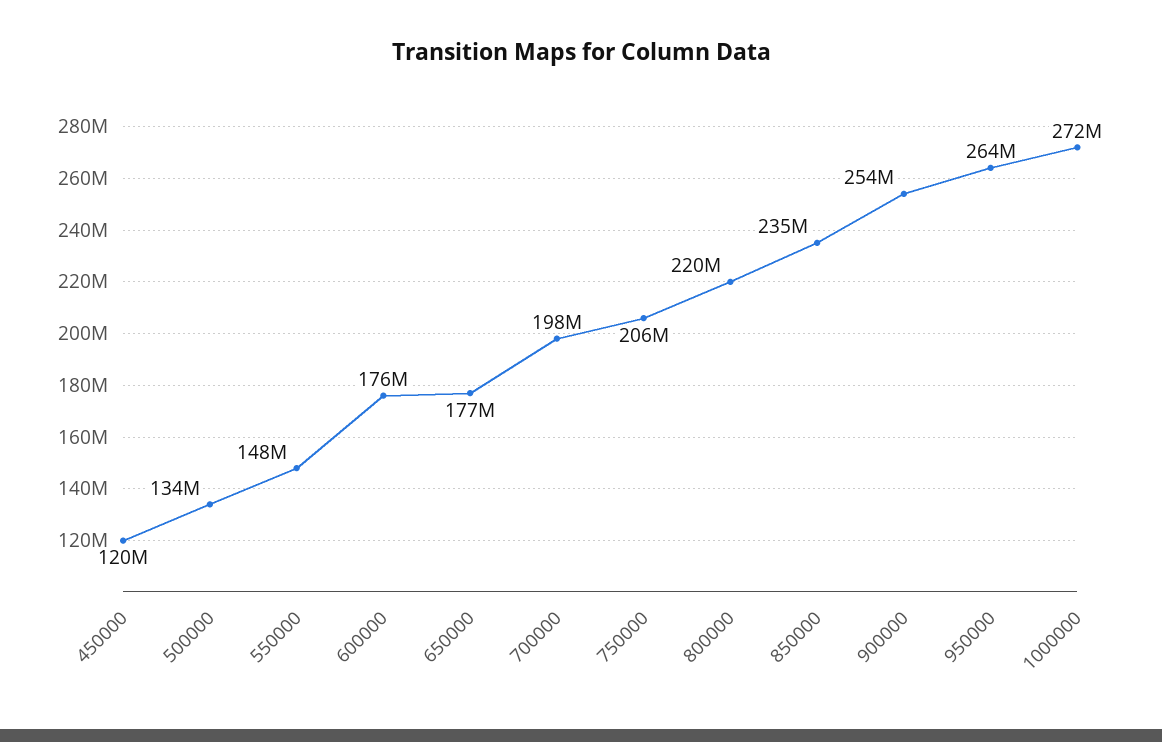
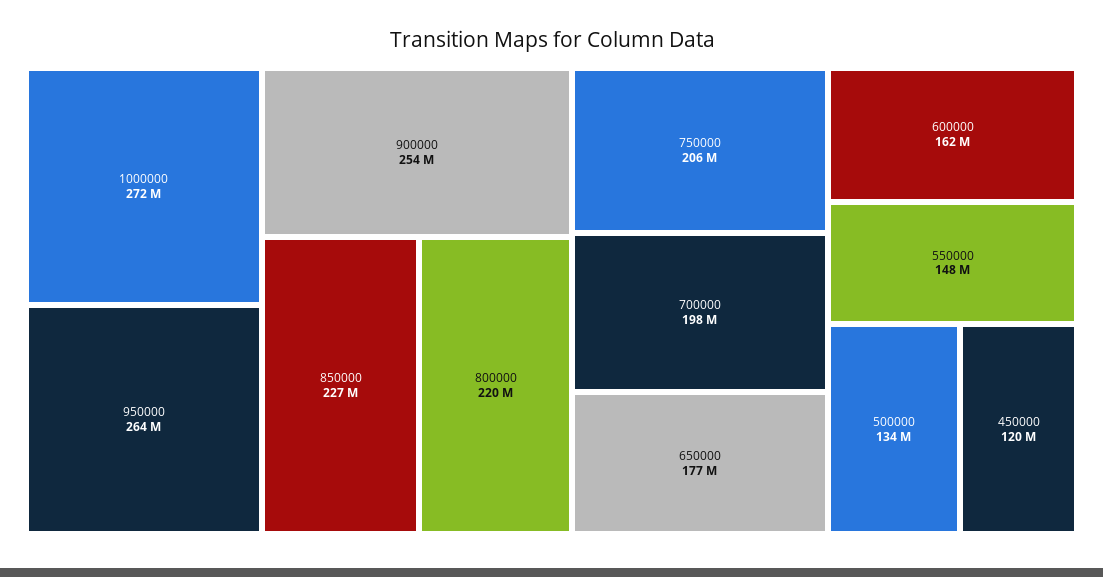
600000: 176000000 -> 162000000
850000: 235000000 -> 227000000

